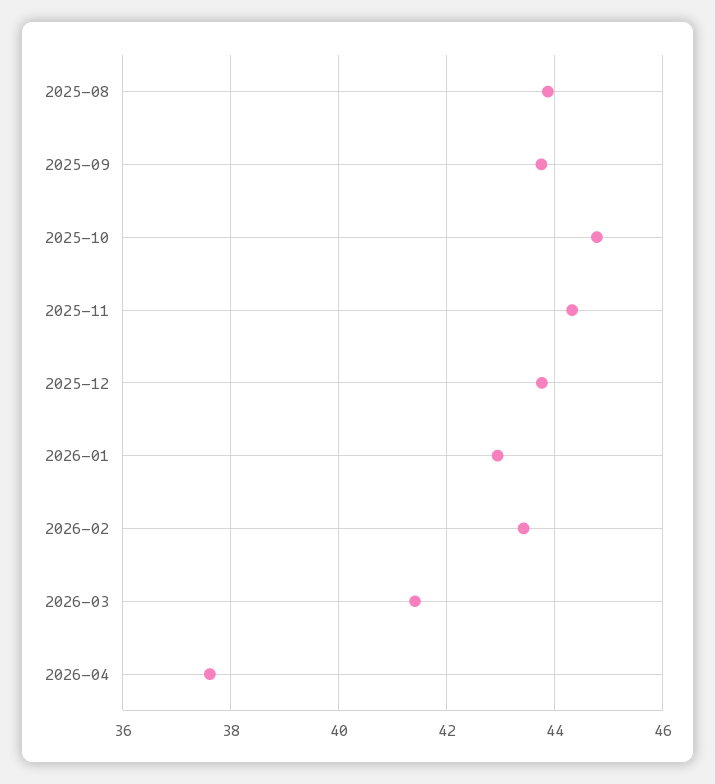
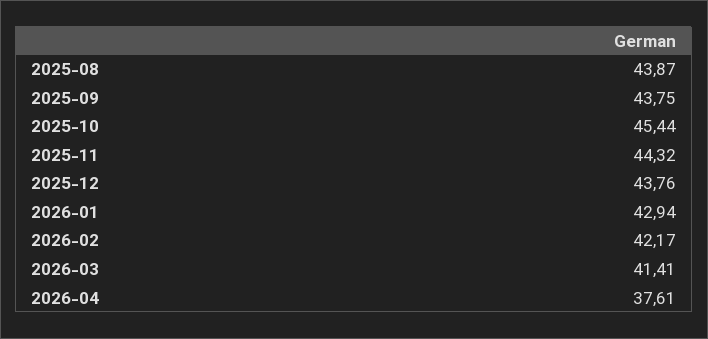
2025-10: 44.8 -> 45.44
2026-02: 43.4 -> 42.17

